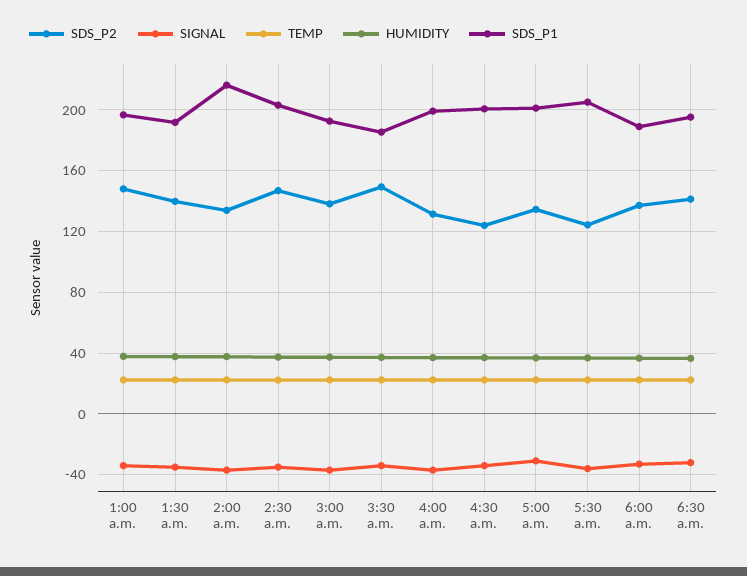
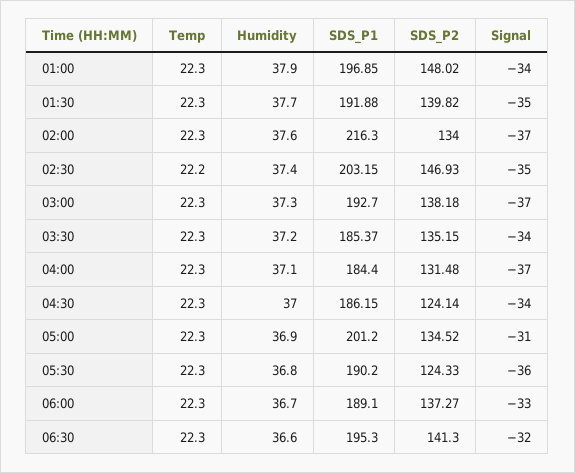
SDS_P2, 3:30 a.m.: 150 -> 135.15
SDS_P1, 4:00 a.m.: 200 -> 184.4
SDS_P1, 4:30 a.m.: 200 -> 186.15
SDS_P1, 5:30 a.m.: 205 -> 190.2

